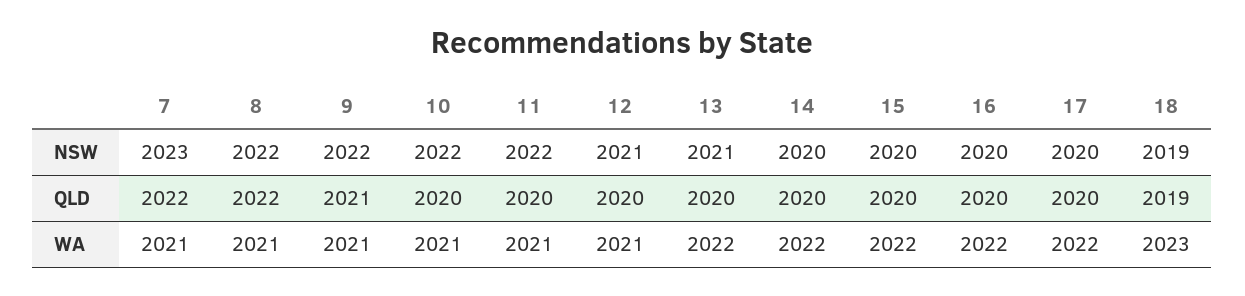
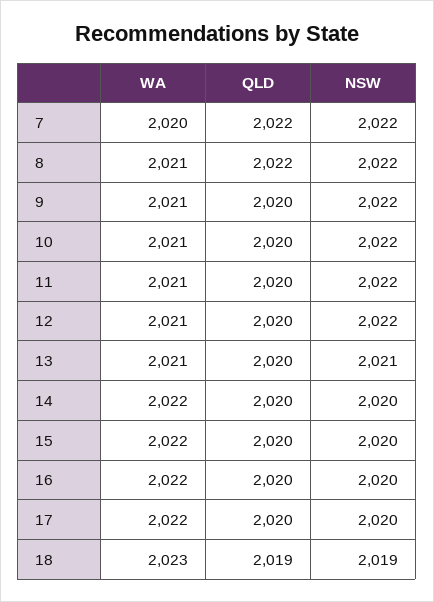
7, NSW: 2023 -> 2022
12, NSW: 2021 -> 2022
9, QLD: 2021 -> 2020
7, WA: 2021 -> 2020
13, WA: 2022 -> 2021

